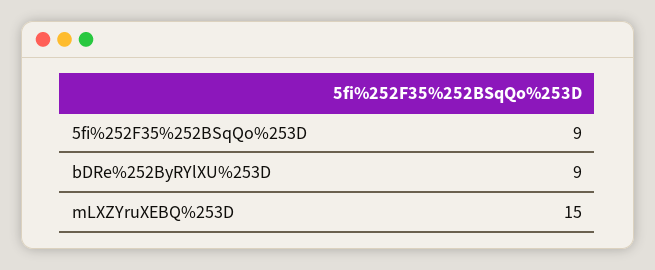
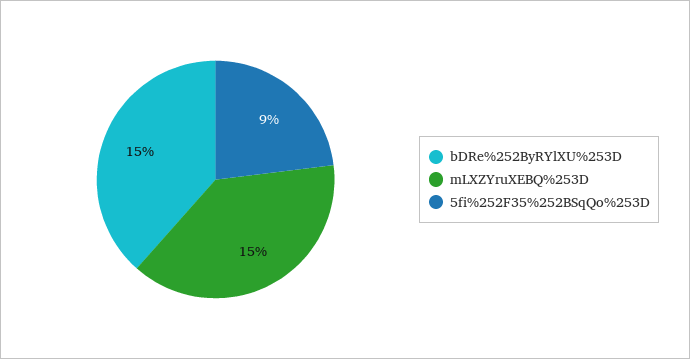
bDRe%252ByRYlXU%253D: 9 -> 15

